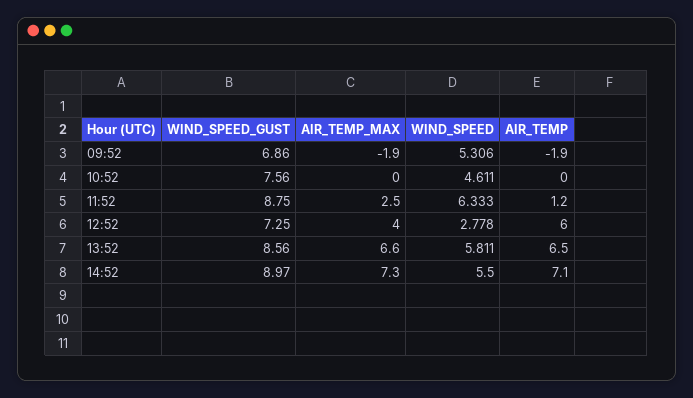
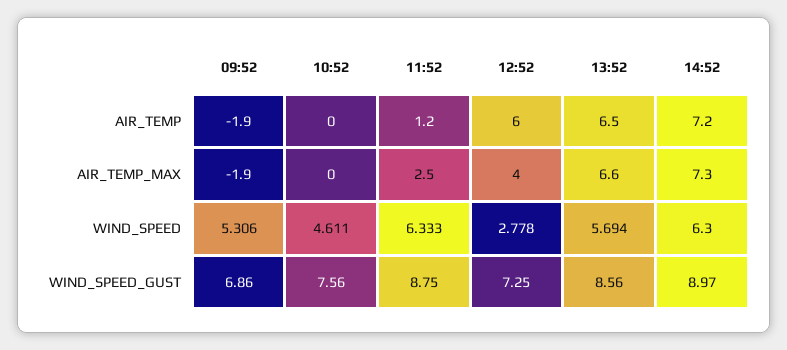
WIND_SPEED, 13:52: 5.811 -> 5.694
WIND_SPEED, 14:52: 5.5 -> 6.3
AIR_TEMP, 14:52: 7.1 -> 7.2

